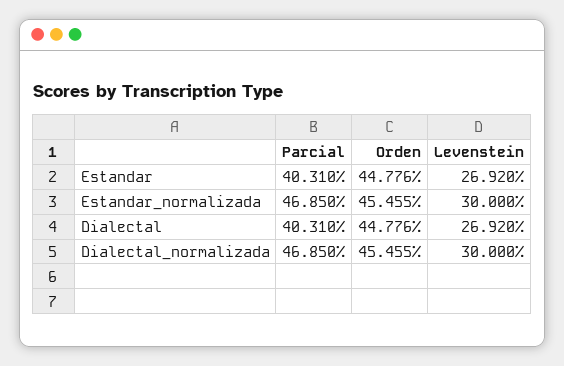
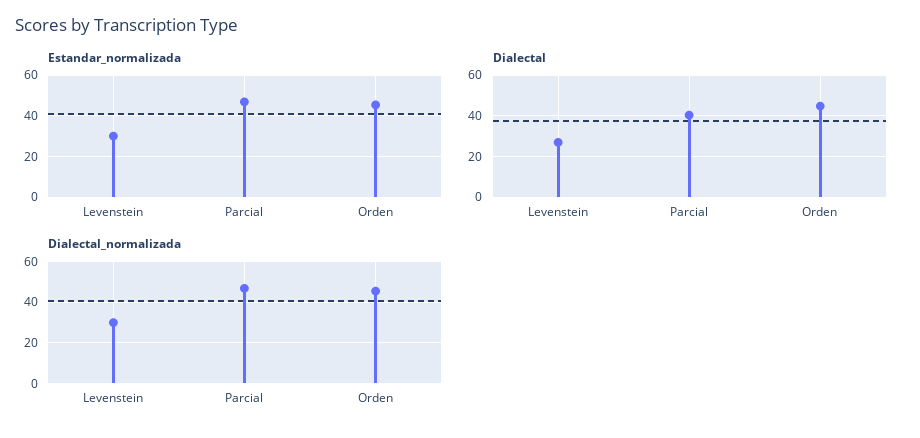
Estandar, Parcial: 40.31 -> none
Estandar, Orden: 44.776 -> none
Estandar, Levenstein: 26.92 -> none

